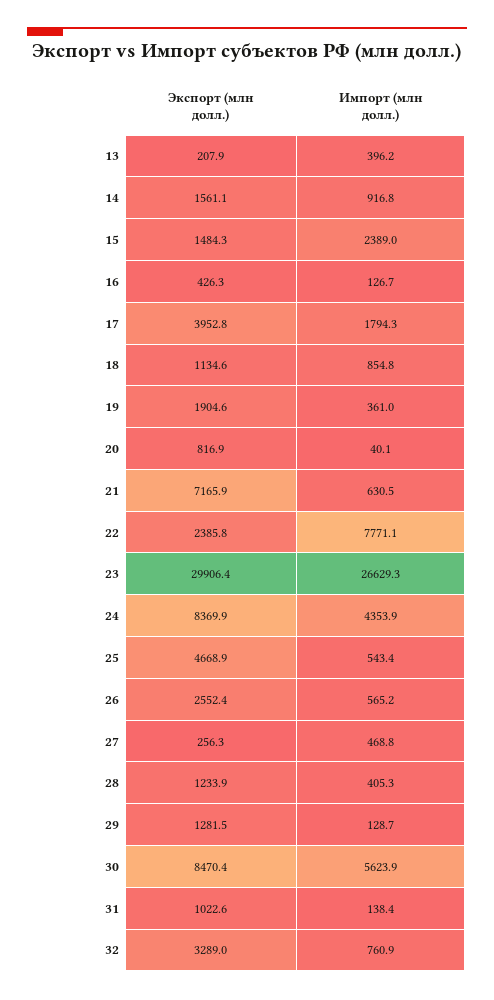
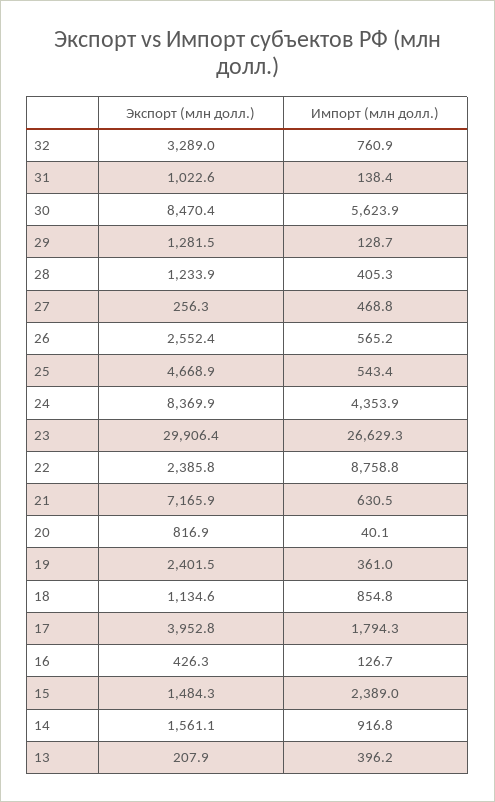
Экспорт (млн долл.), 19: 1904.6 -> 2401.5
Импорт (млн долл.), 22: 7771.1 -> 8758.8

